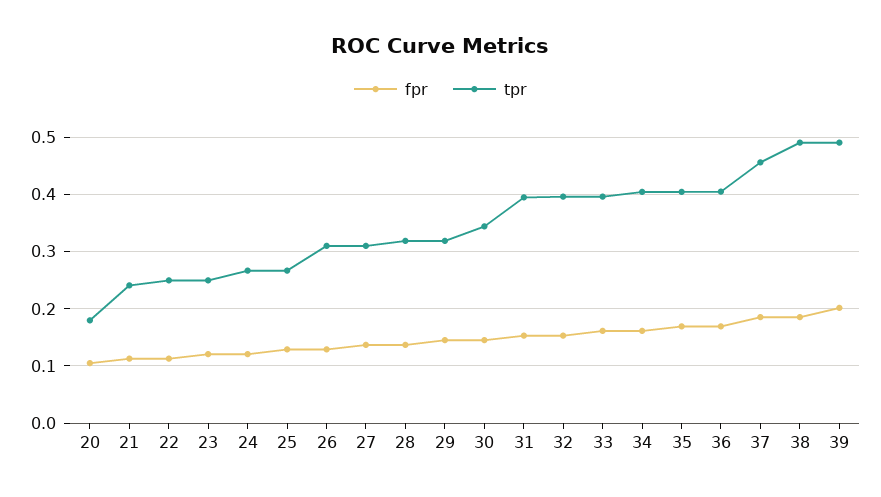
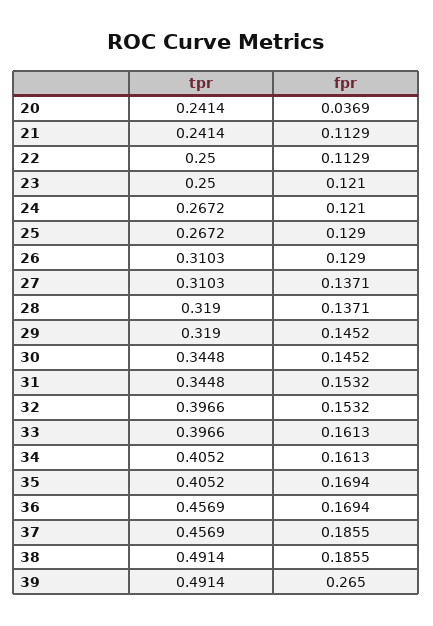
fpr, 20: 0.1 -> 0.0369
tpr, 20: 0.18 -> 0.2414
tpr, 31: 0.4 -> 0.3448
tpr, 36: 0.4 -> 0.4569
fpr, 39: 0.2 -> 0.265

